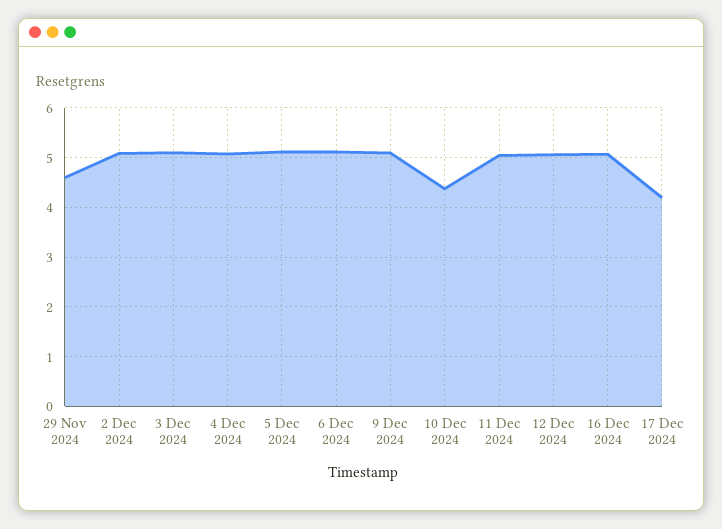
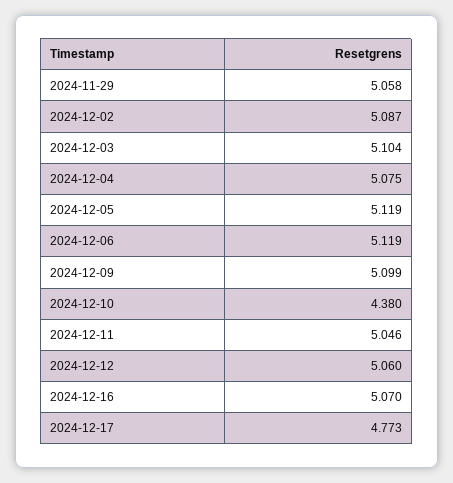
29 Nov 2024: 4.6 -> 5.058
17 Dec 2024: 4.2 -> 4.773

